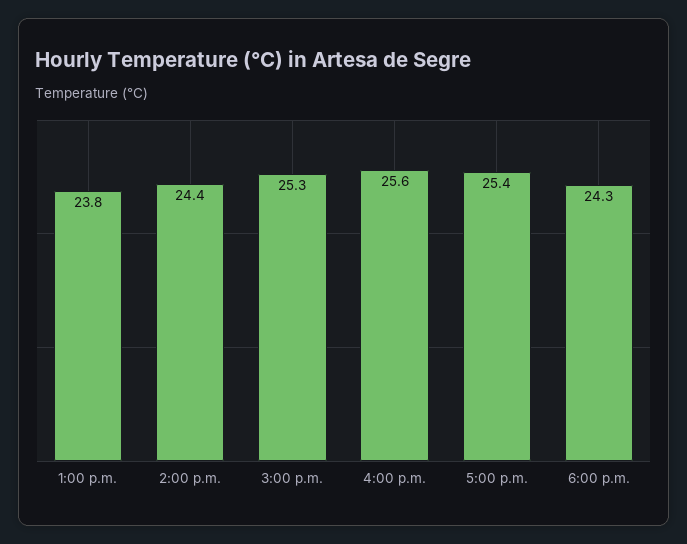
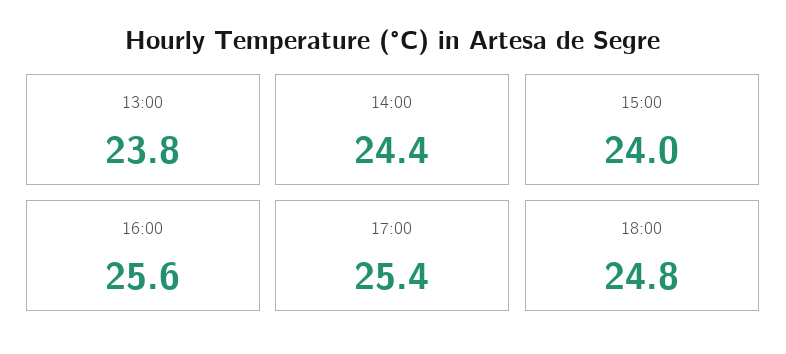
3:00 p.m.: 25.3 -> 24
6:00 p.m.: 24.3 -> 24.8

